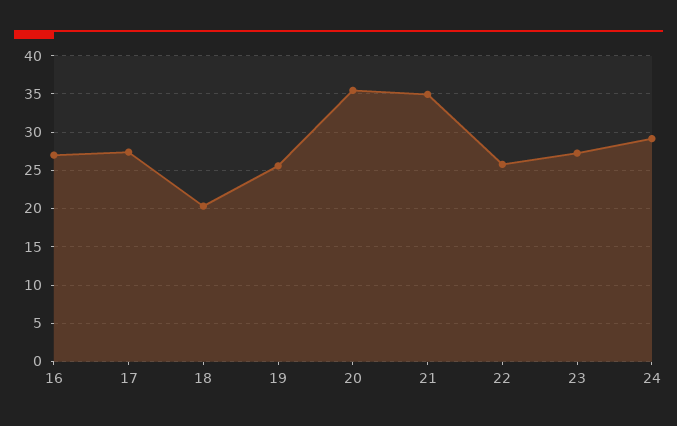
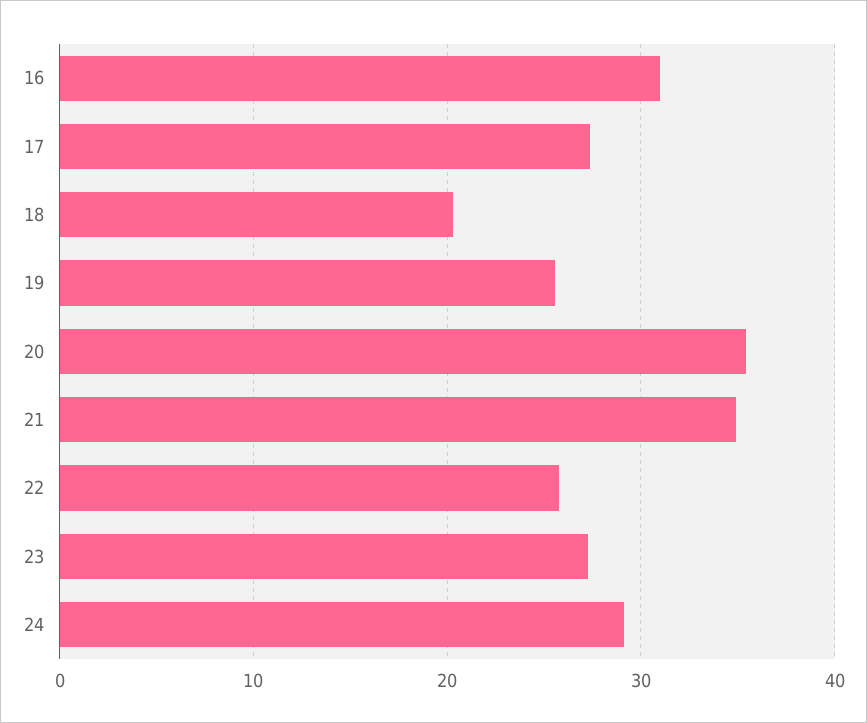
16: 27 -> 31

